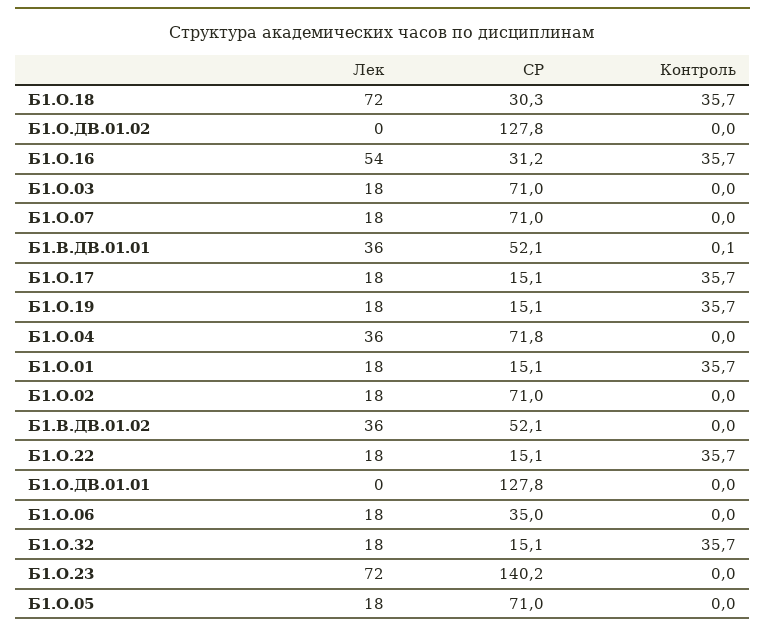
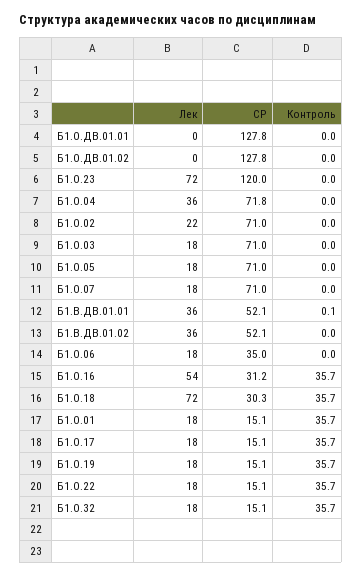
Лек, Б1.О.02: 18 -> 22
СР, Б1.О.23: 140.2 -> 120

